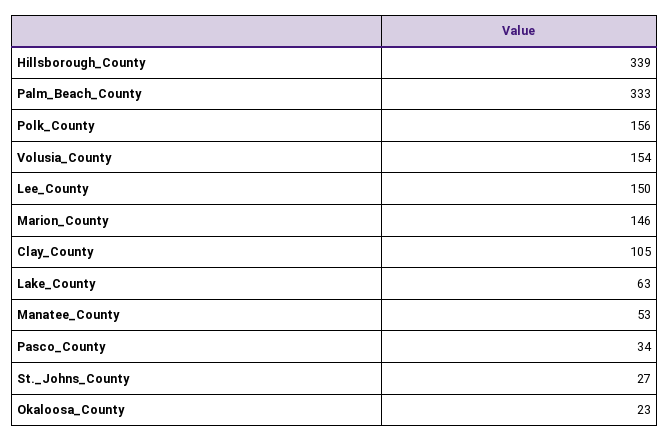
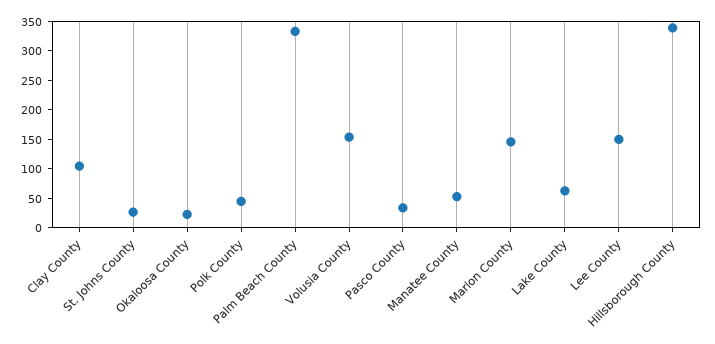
Polk_County: 156 -> 50

